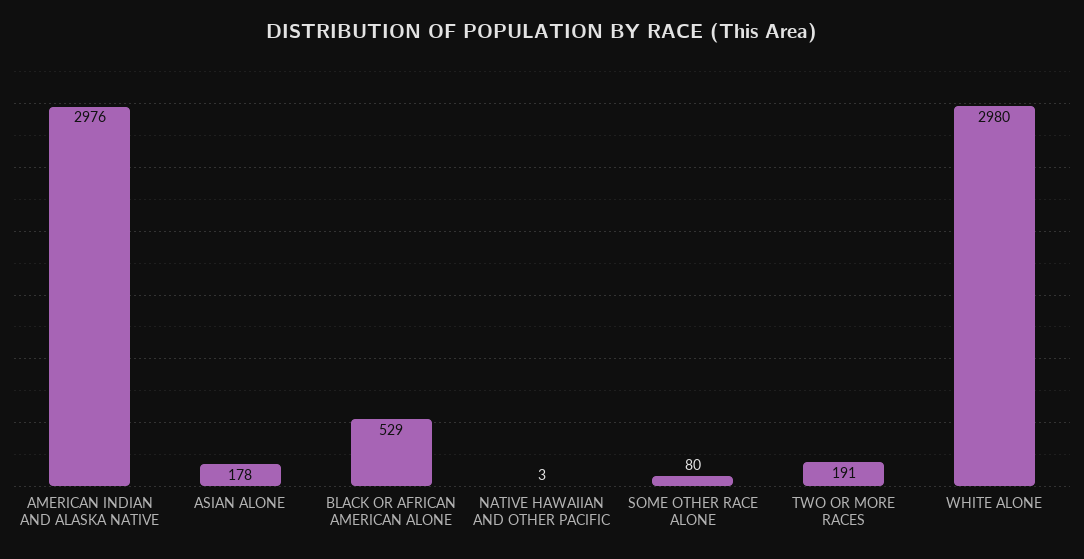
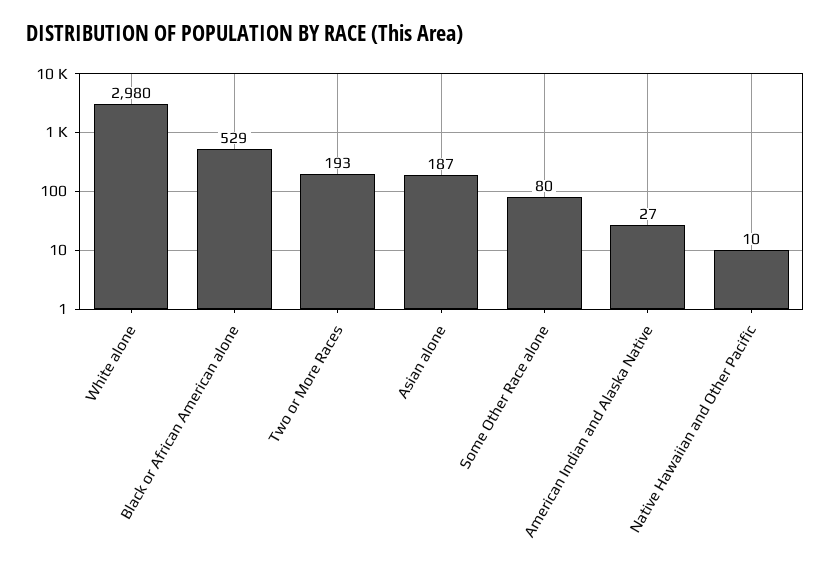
AMERICAN INDIAN AND ALASKA NATIVE: 2976 -> 27
ASIAN ALONE: 178 -> 187
NATIVE HAWAIIAN AND OTHER PACIFIC: 3 -> 10
TWO OR MORE RACES: 191 -> 193

